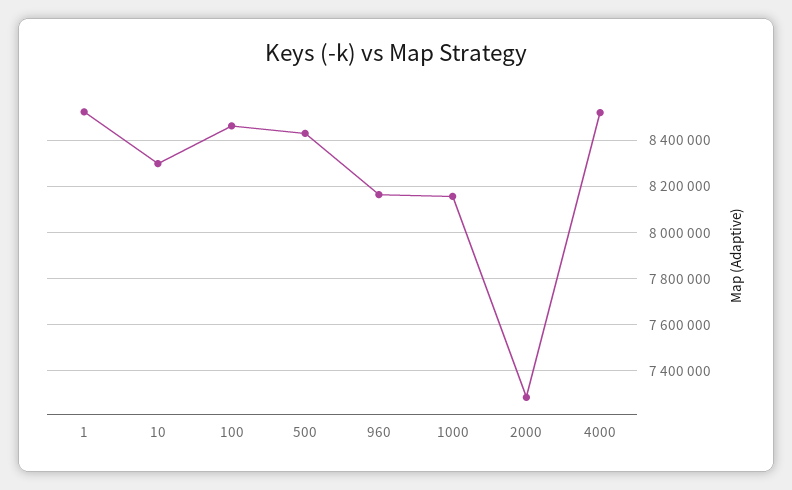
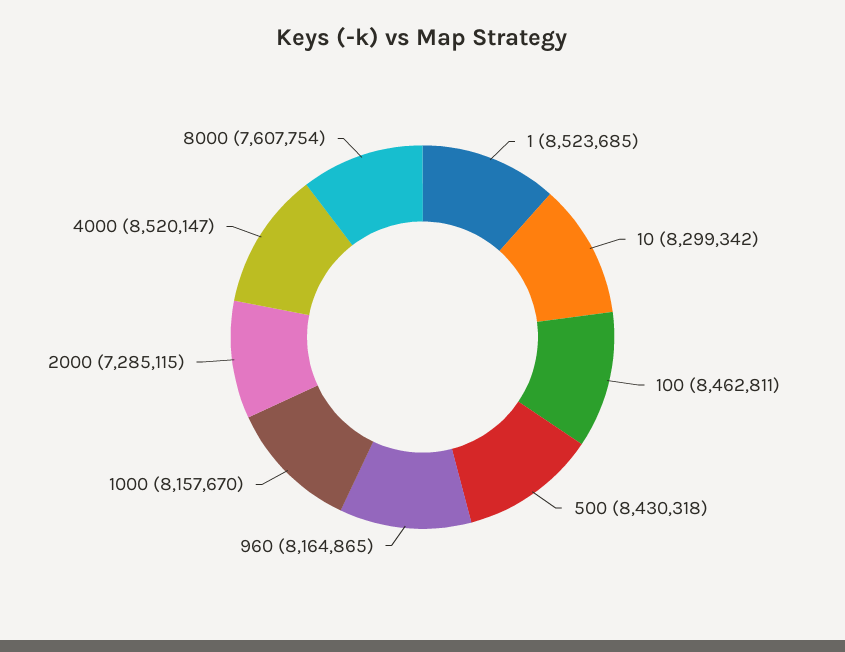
8000: none -> 7607754

